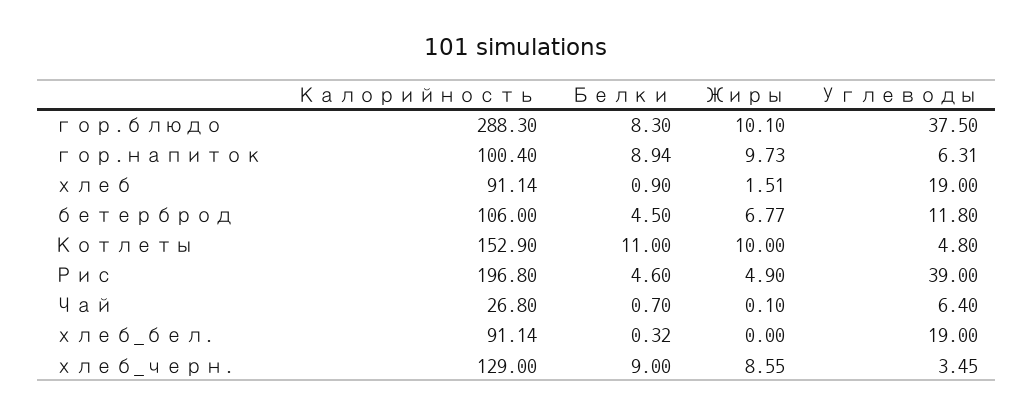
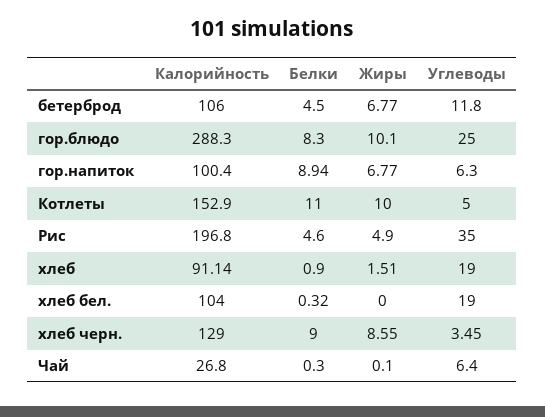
Углеводы, гор.блюдо: 37.5 -> 25
Жиры, гор.напиток: 9.73 -> 6.77
Углеводы, гор.напиток: 6.31 -> 6.3
Углеводы, Котлеты: 4.8 -> 5
Углеводы, Рис: 39 -> 35
Белки, Чай: 0.7 -> 0.3
Калорийность, хлеб_бел.: 91.14 -> 104

